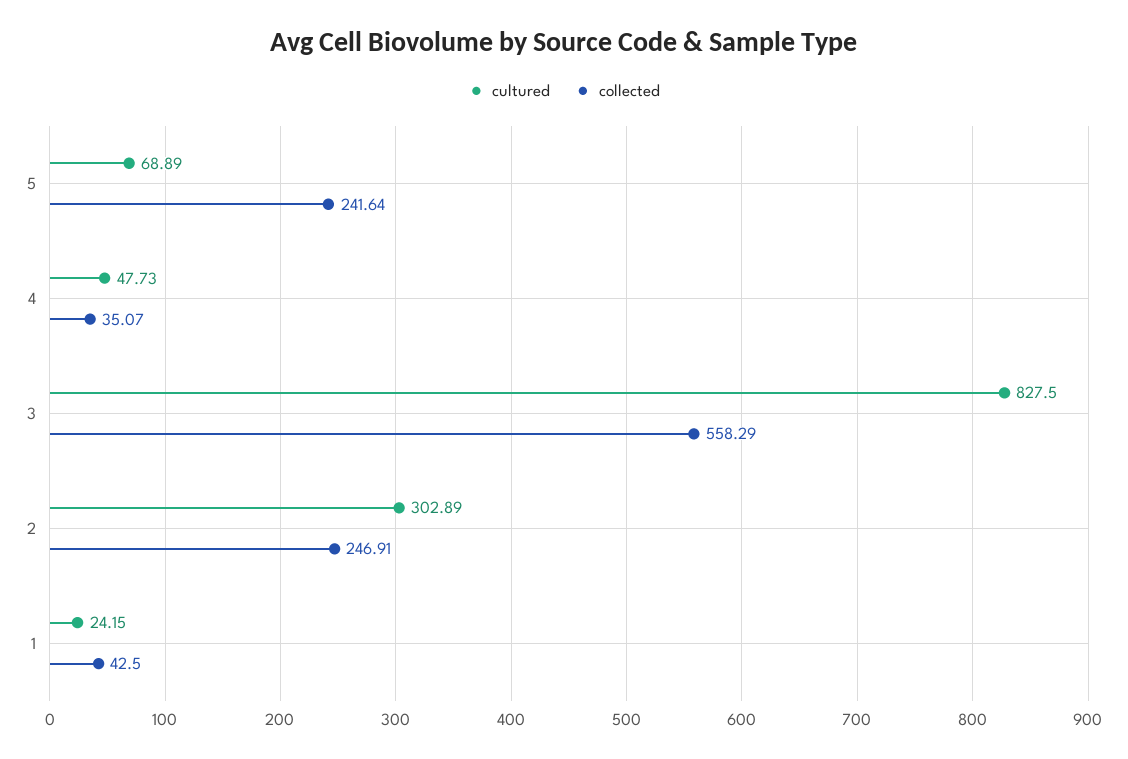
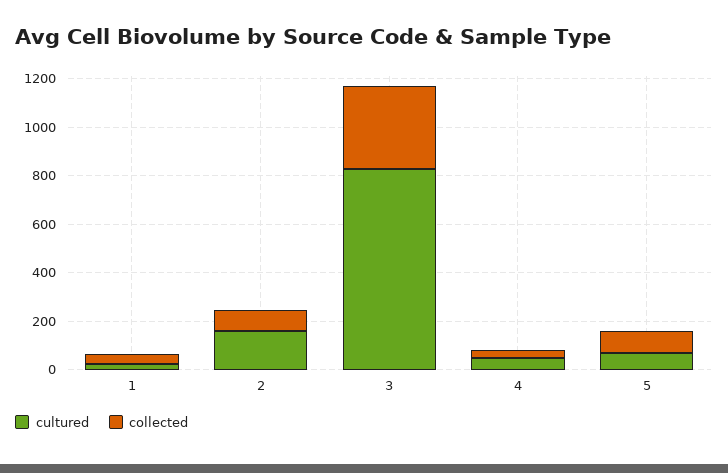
collected, 5: 241.64 -> 100
collected, 3: 558.29 -> 350
cultured, 2: 302.89 -> 150
collected, 2: 246.91 -> 100

